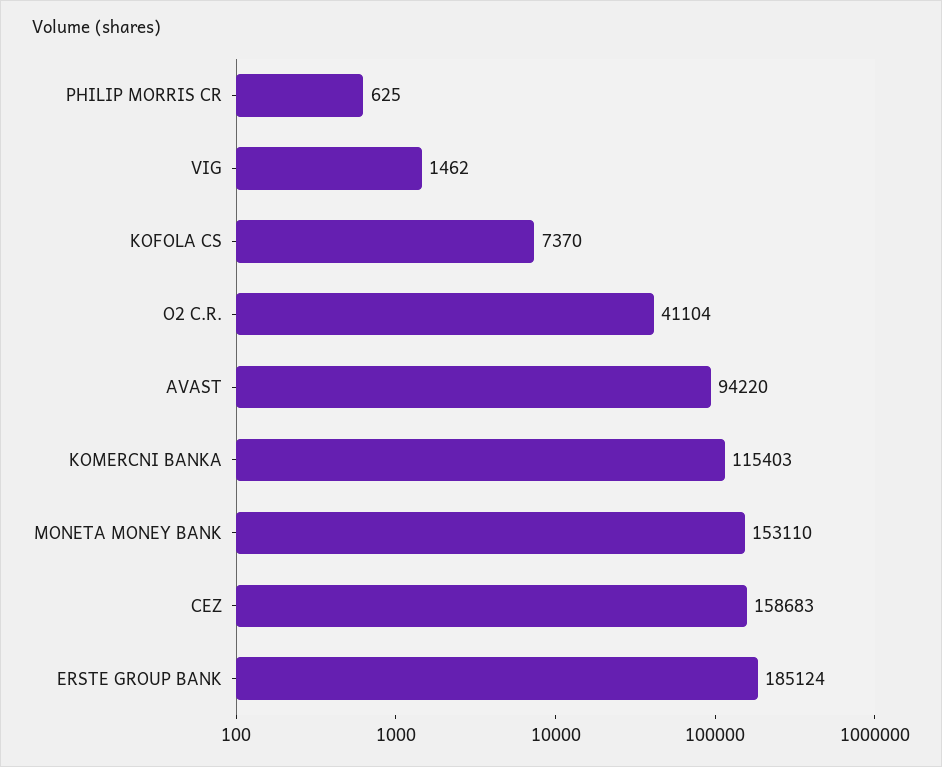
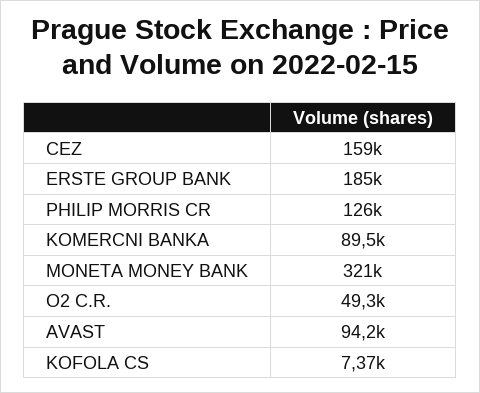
PHILIP MORRIS CR: 625 -> 126000
VIG: 1462 -> none
O2 C.R.: 41104 -> 49300
KOMERCNI BANKA: 115403 -> 89500
MONETA MONEY BANK: 153110 -> 321000

